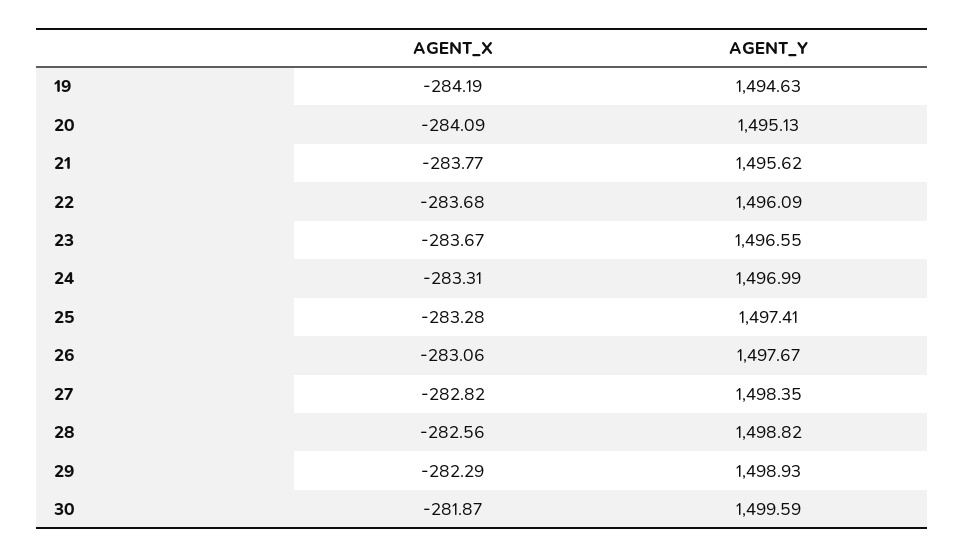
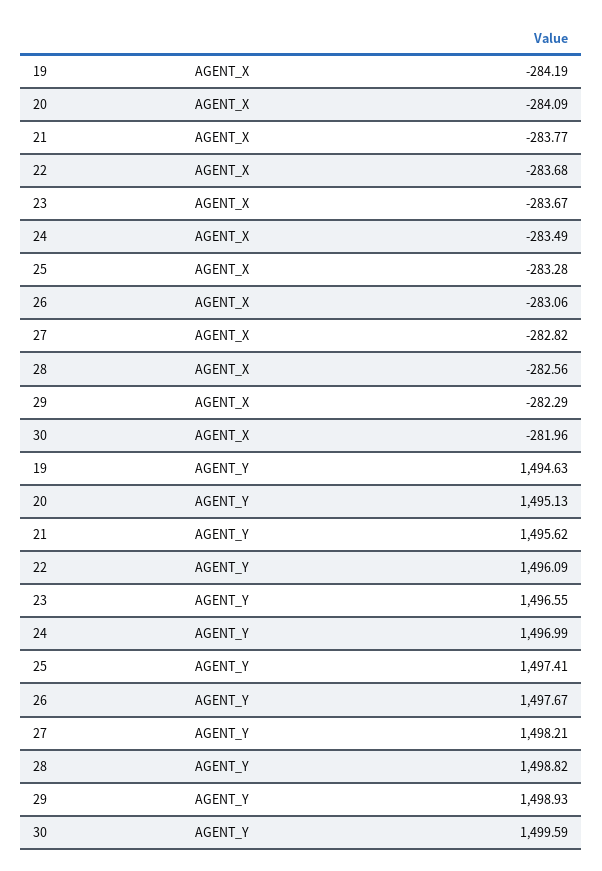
AGENT_X, 24: -283.31 -> -283.49
AGENT_Y, 27: 1498.35 -> 1498.21
AGENT_X, 30: -281.87 -> -281.96

